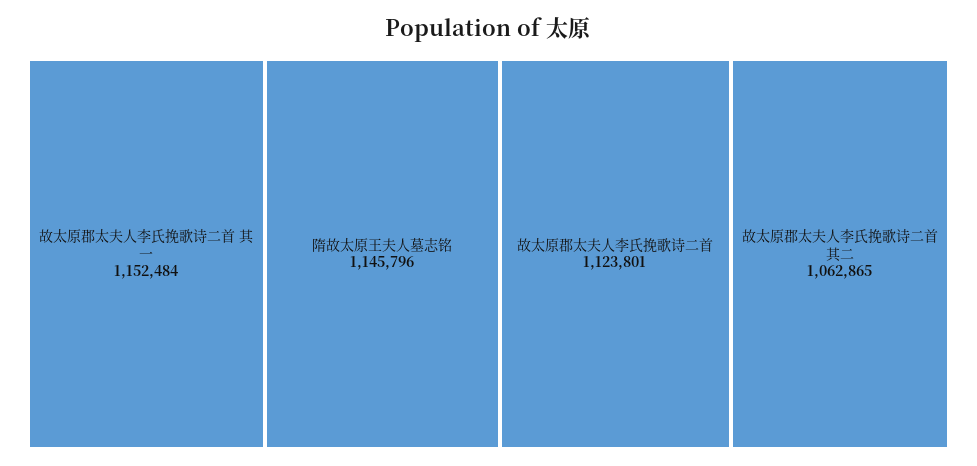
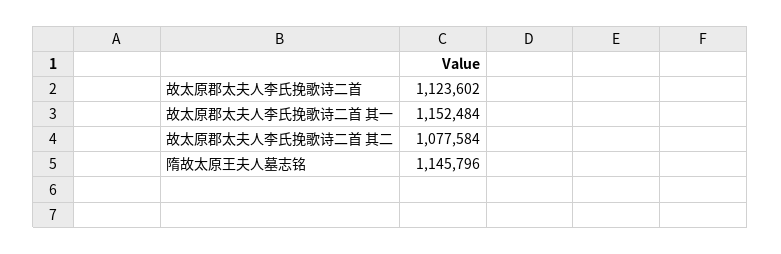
故太原郡太夫人李氏挽歌诗二首: 1123801 -> 1123602
故太原郡太夫人李氏挽歌诗二首 其二: 1062865 -> 1077584

